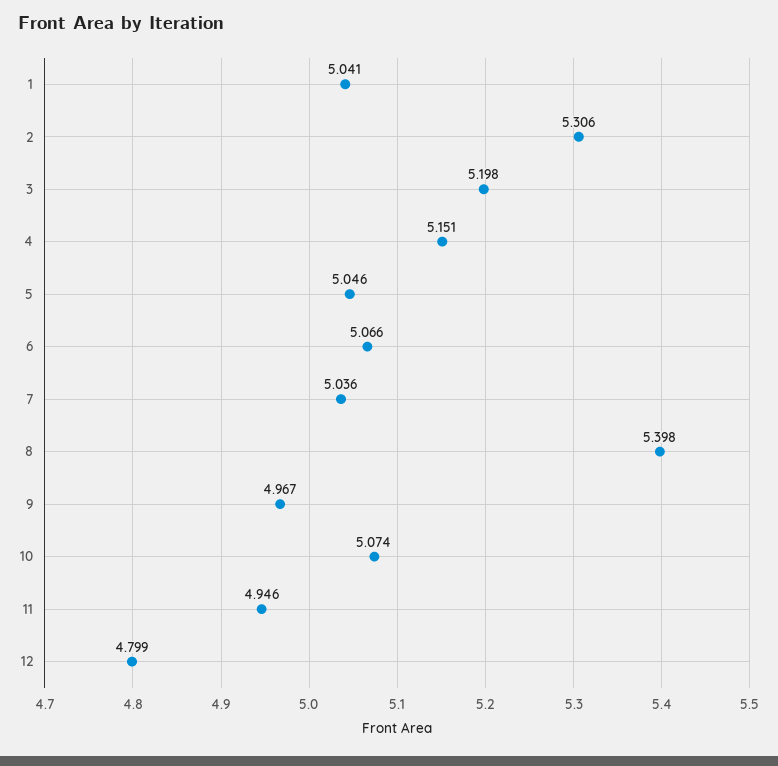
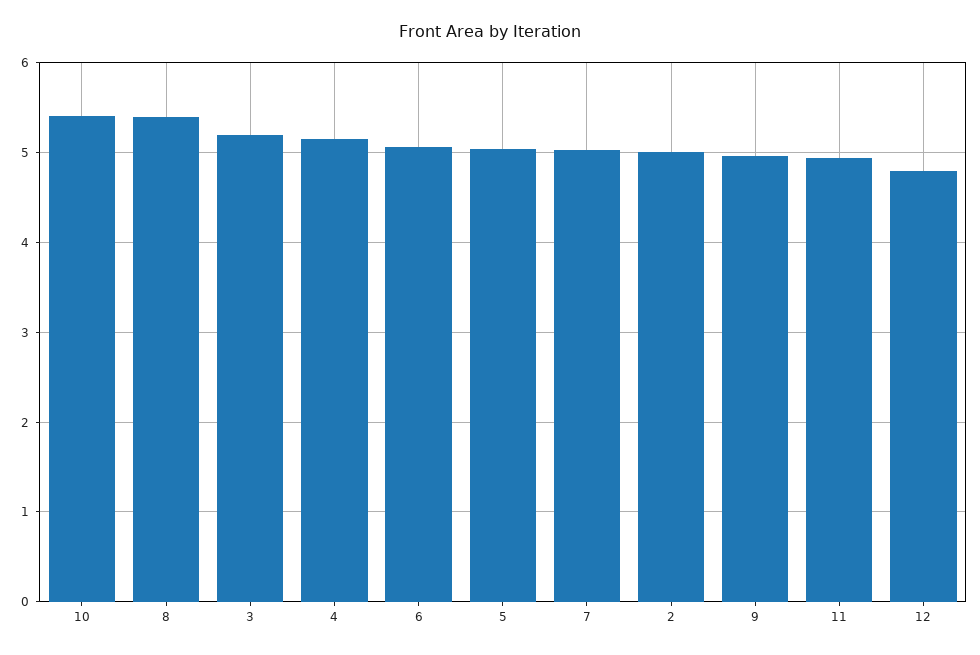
1: 5.041 -> none
2: 5.306 -> 5
10: 5.074 -> 5.4

